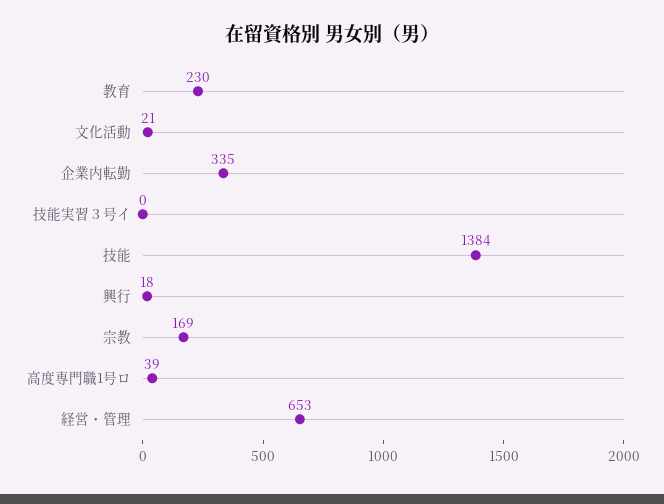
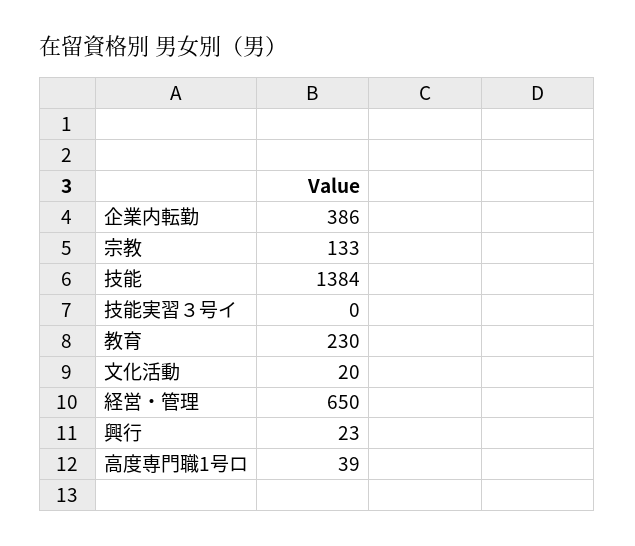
文化活動: 21 -> 20
企業内転勤: 335 -> 386
興行: 18 -> 23
宗教: 169 -> 133
経営・管理: 653 -> 650

